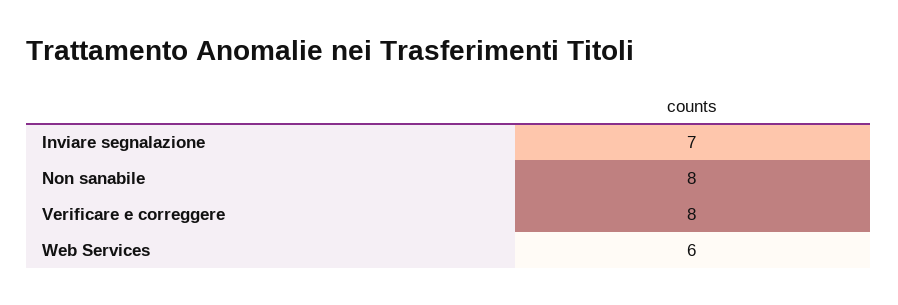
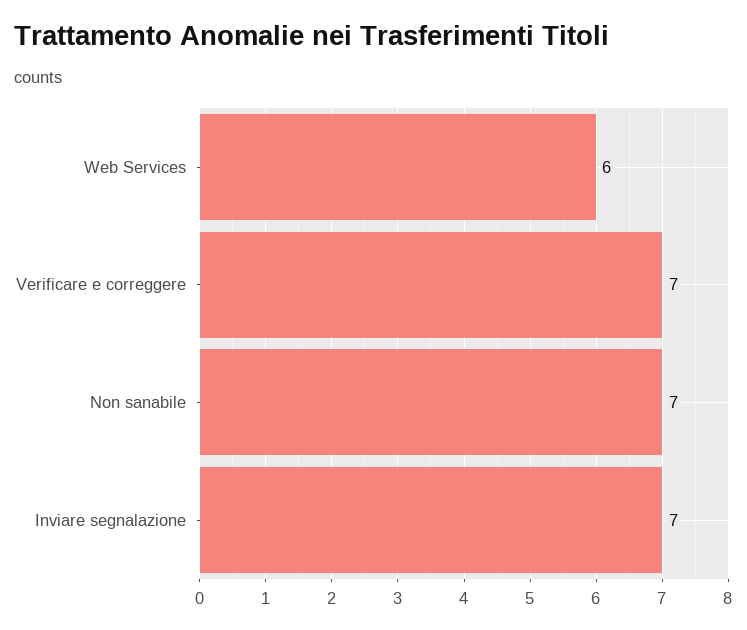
Non sanabile: 8 -> 7
Verificare e correggere: 8 -> 7

